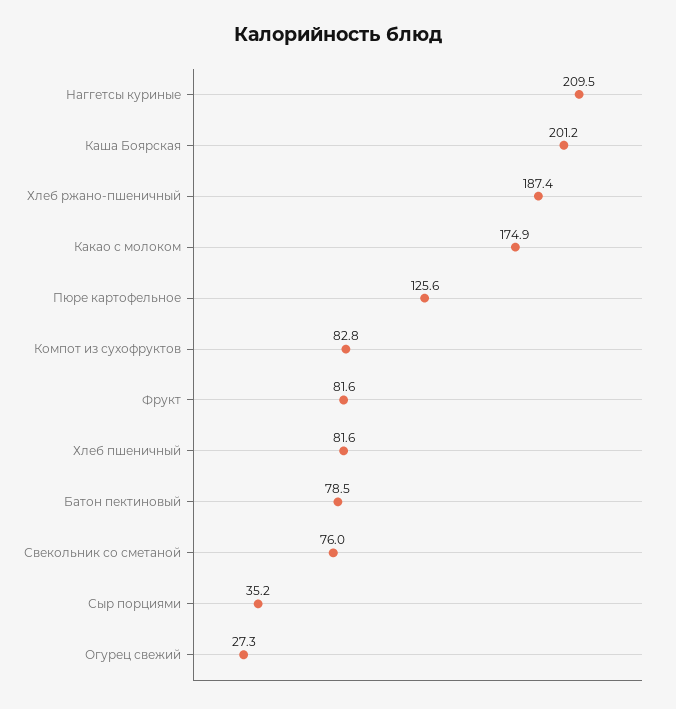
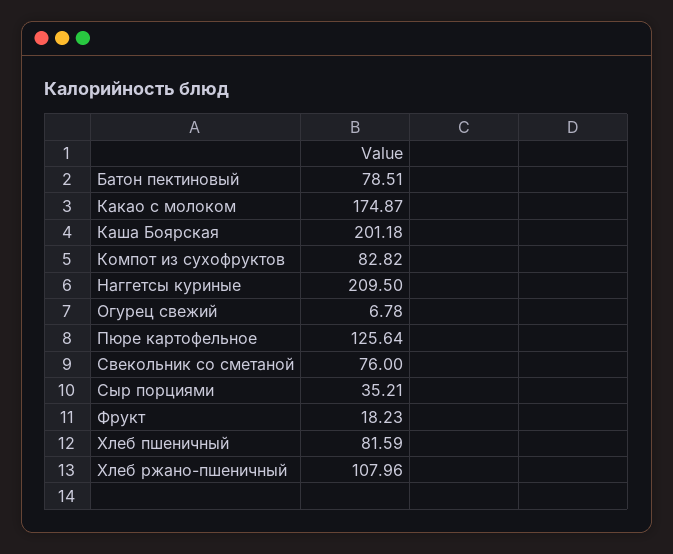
Хлеб ржано-пшеничный: 187.4 -> 107.96
Фрукт: 81.6 -> 18.23
Огурец свежий: 27.3 -> 6.78

